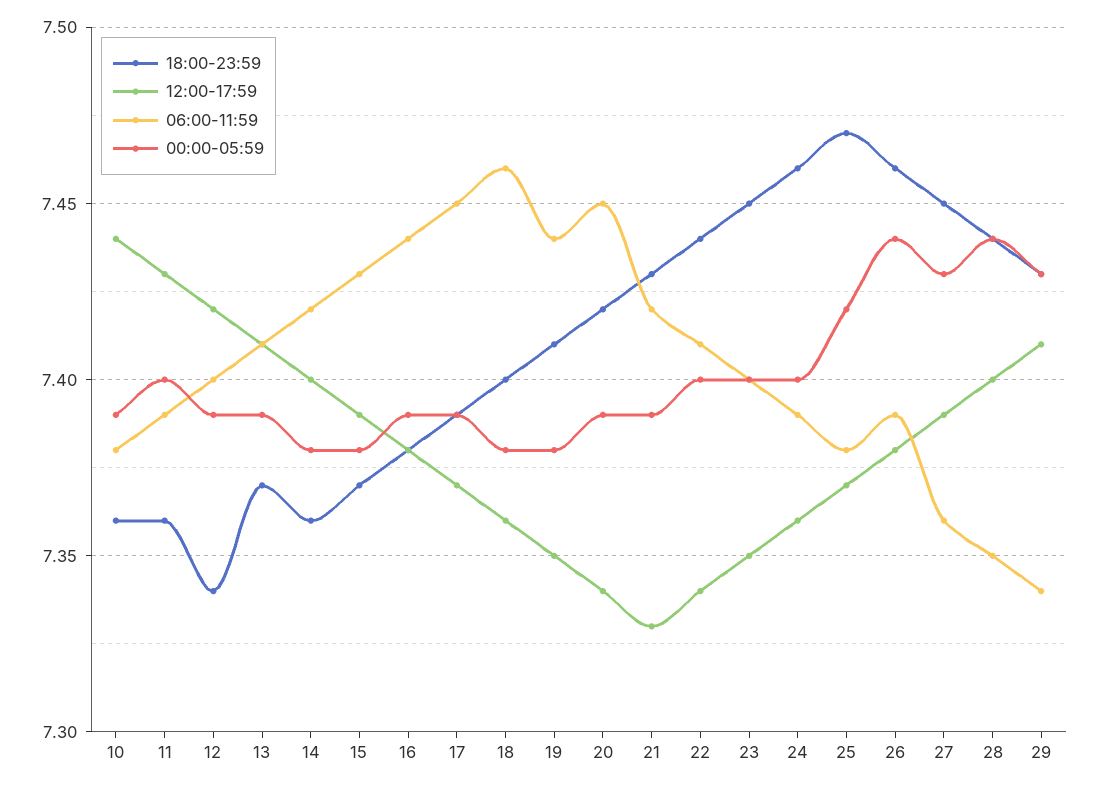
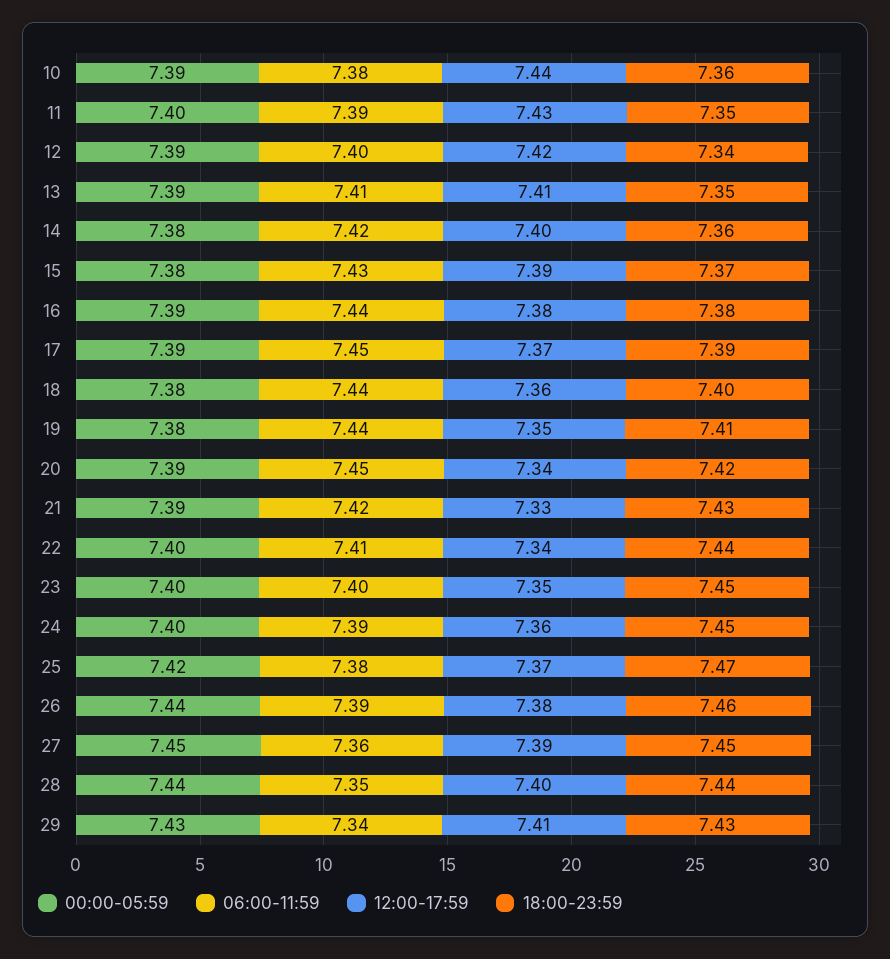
18:00-23:59, 11: 7.36 -> 7.35
18:00-23:59, 13: 7.37 -> 7.35
06:00-11:59, 18: 7.46 -> 7.44
18:00-23:59, 24: 7.46 -> 7.45
00:00-05:59, 27: 7.43 -> 7.45

